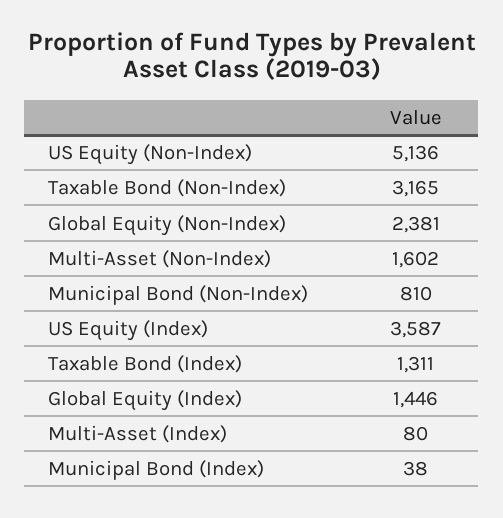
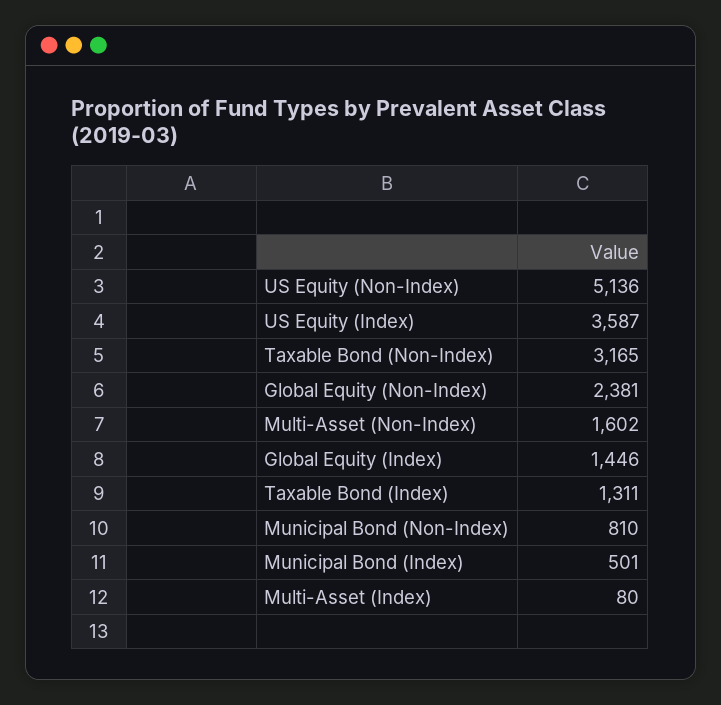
Municipal Bond (Index): 38 -> 501

